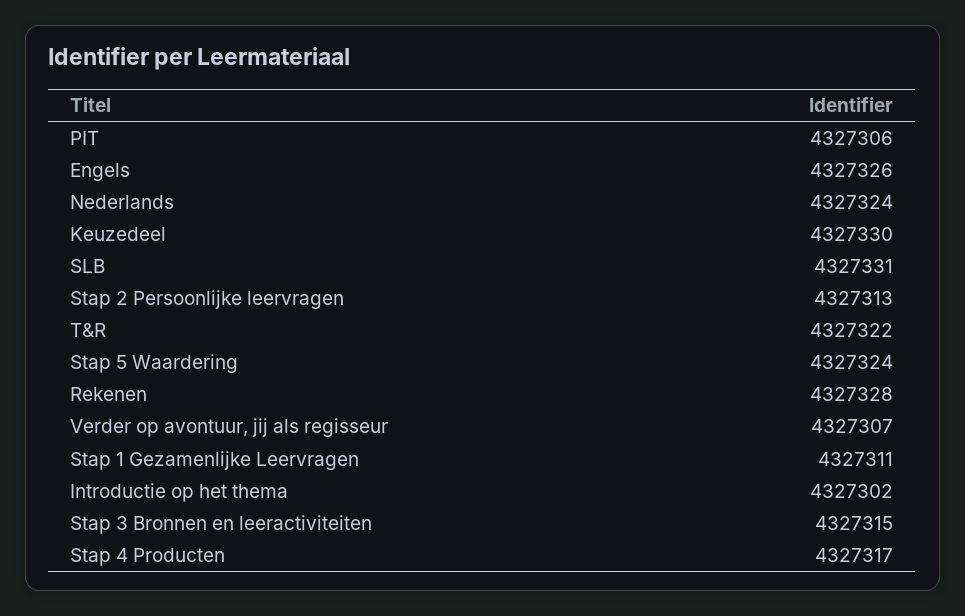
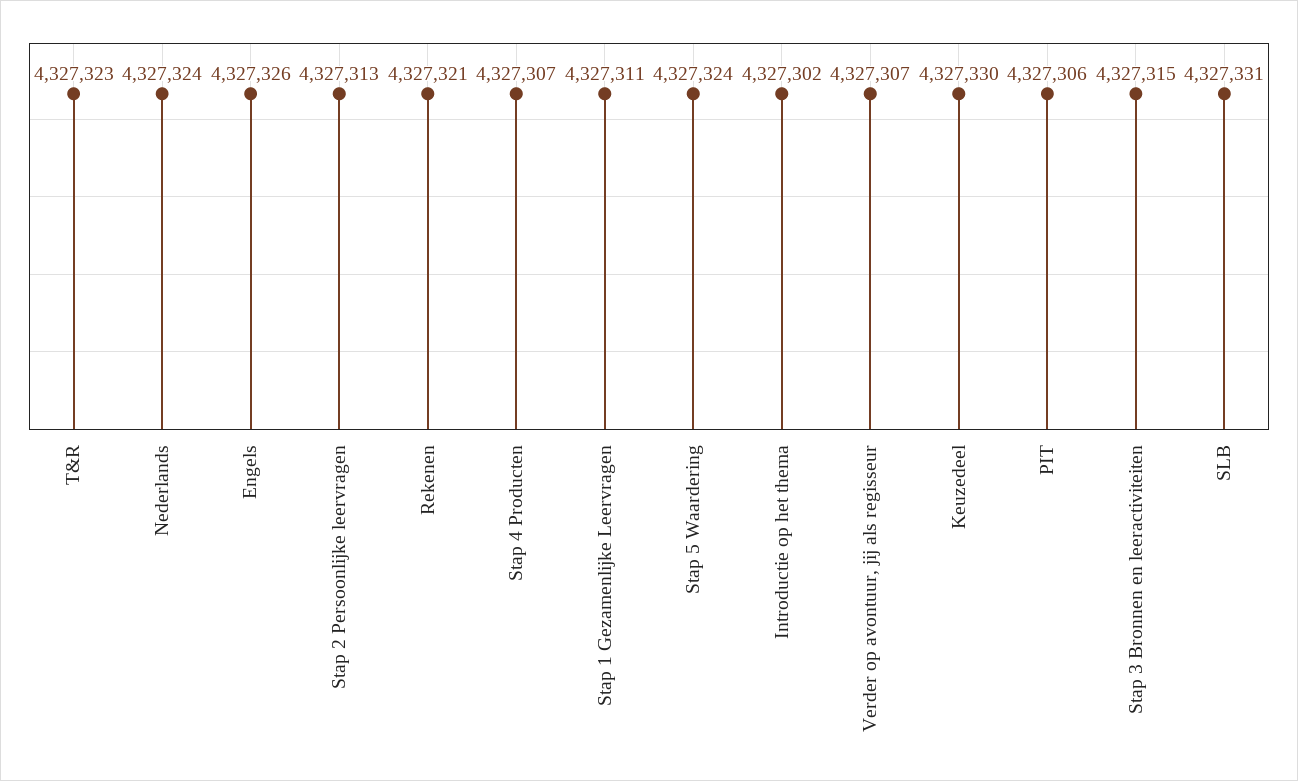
T&R: 4327322 -> 4327323
Rekenen: 4327328 -> 4327321
Stap 4 Producten: 4327317 -> 4327307

